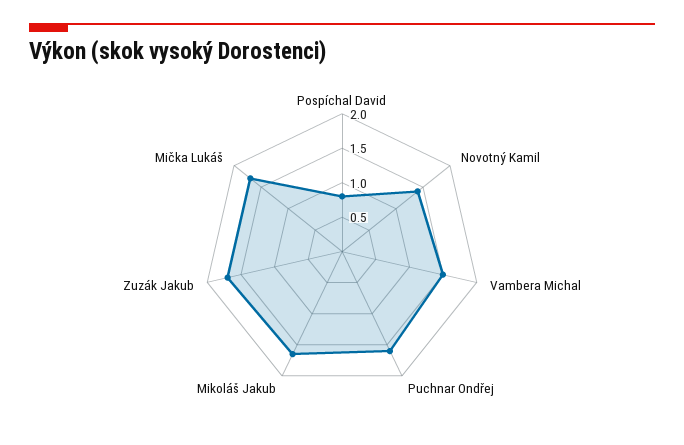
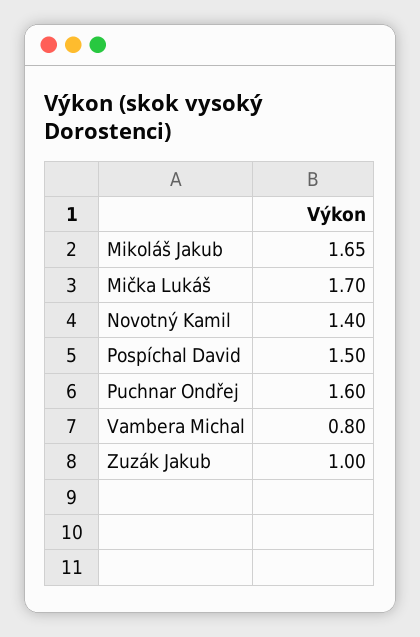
Pospíchal David: 0.75 -> 1.5
Vambera Michal: 1.5 -> 0.8
Zuzák Jakub: 1.75 -> 1

